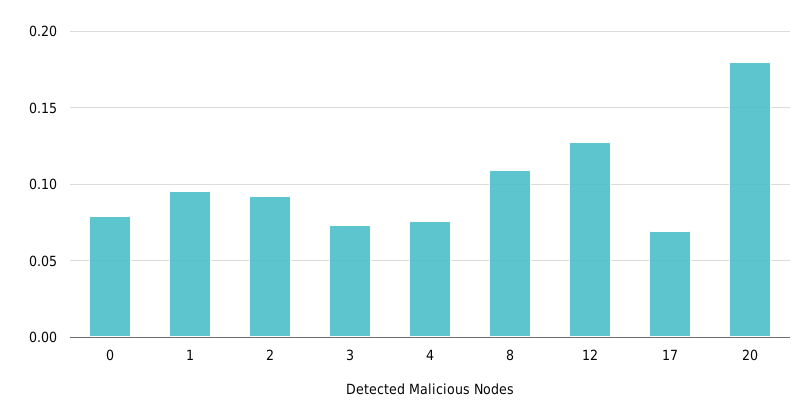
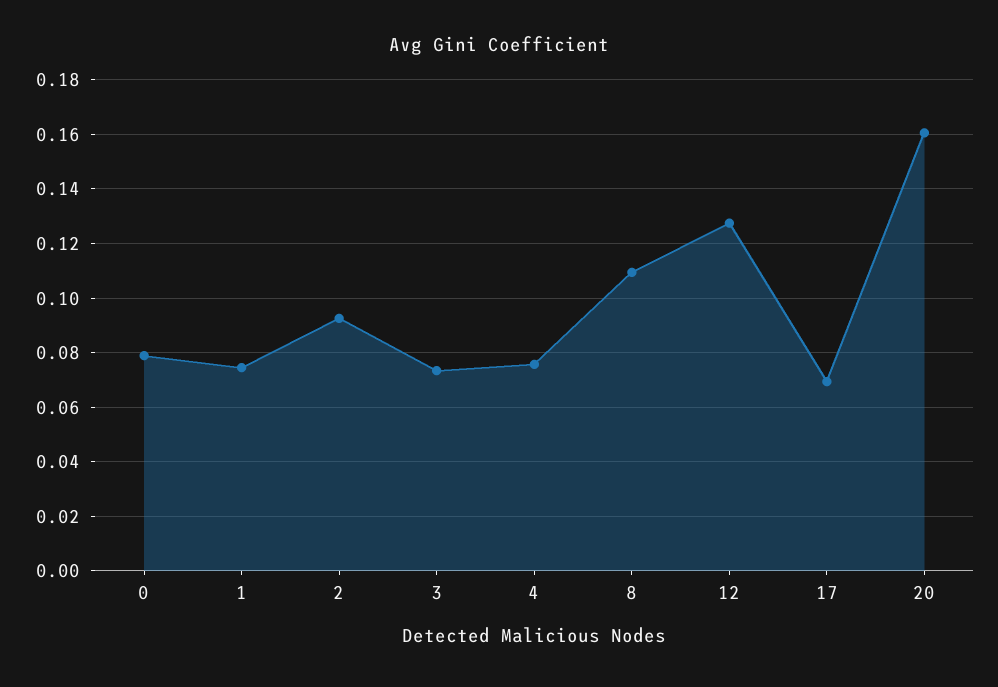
1: 0.095 -> 0.075
20: 0.18 -> 0.16

